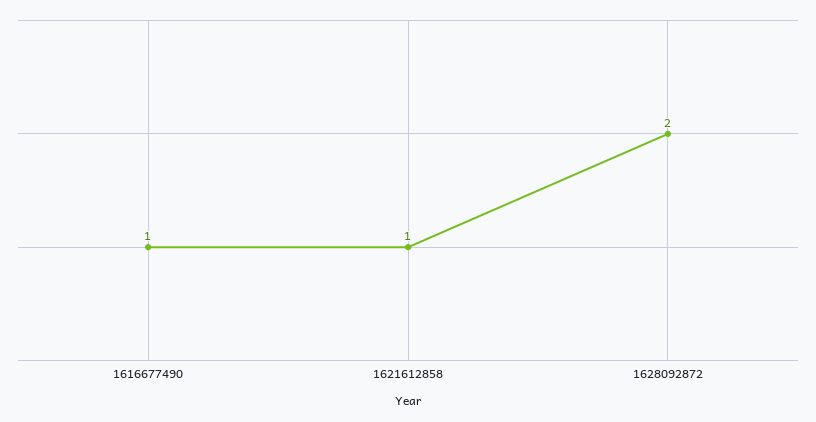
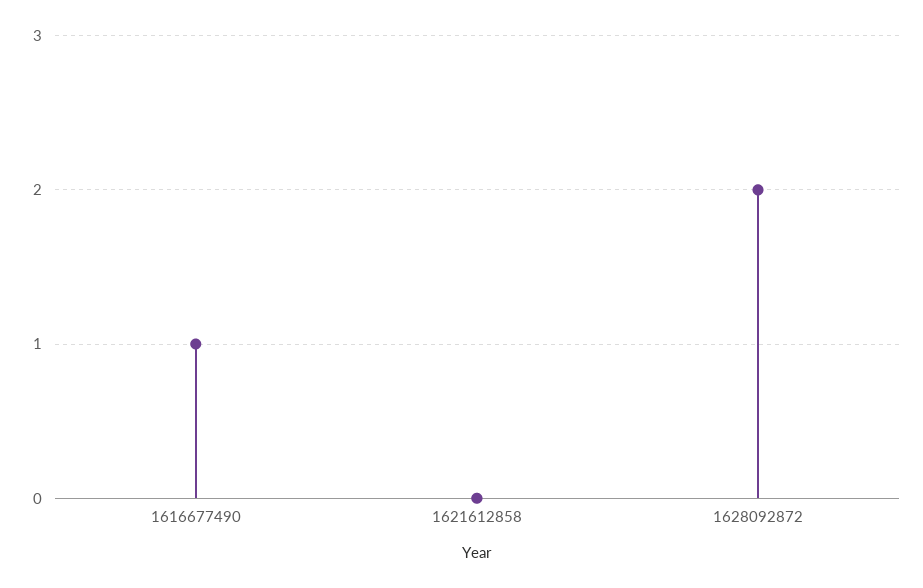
1621612858: 1 -> 0

